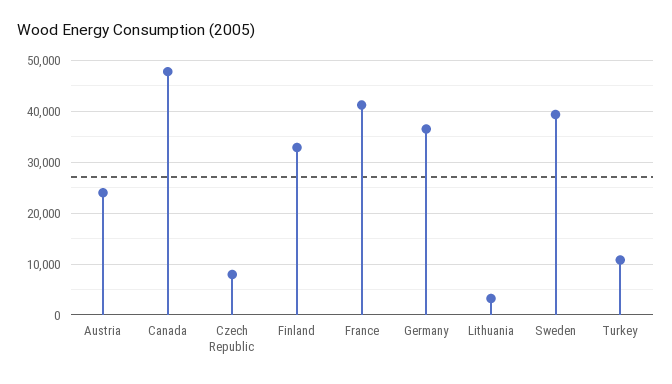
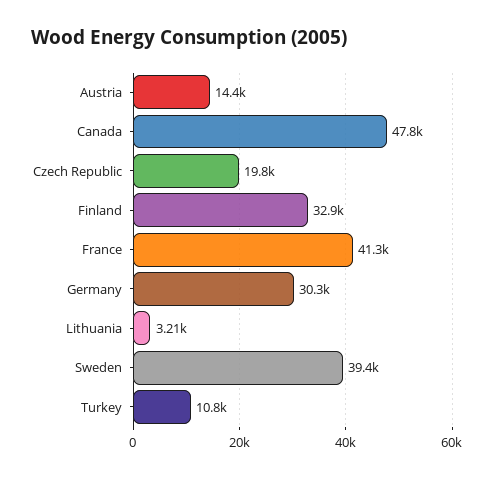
Austria: 24000 -> 14400
Czech Republic: 8000 -> 19800
Germany: 36000 -> 30300

